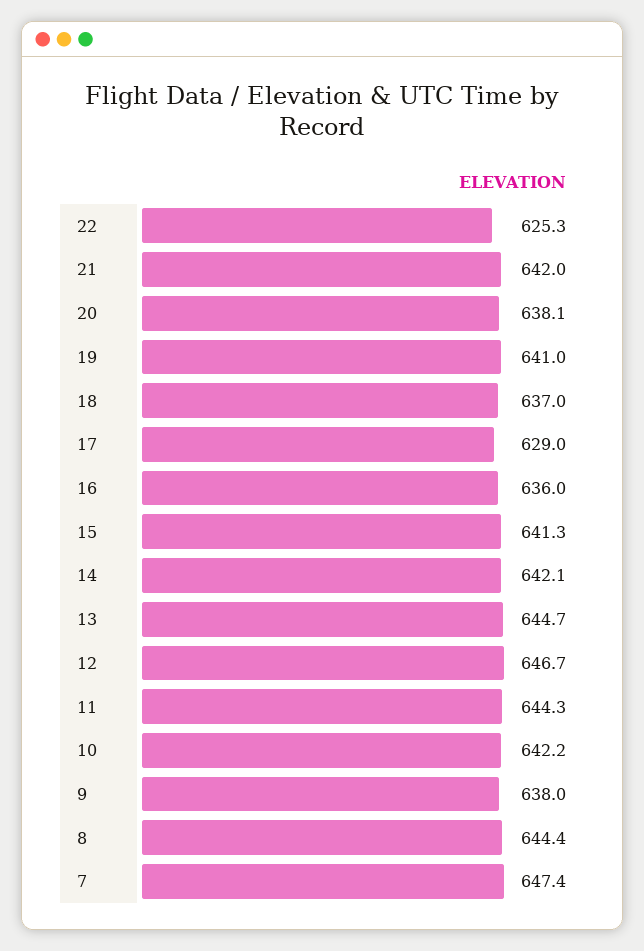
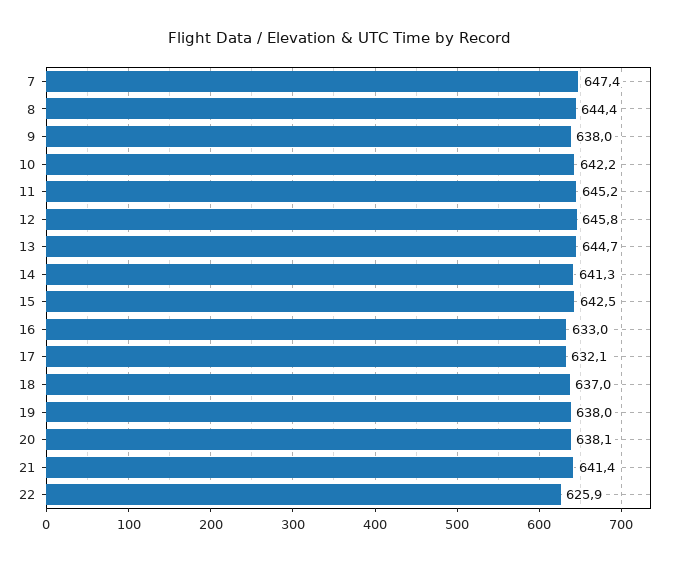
22: 625.3 -> 625.9
21: 642 -> 641.4
19: 641 -> 638
17: 629 -> 632.1
16: 636 -> 633
15: 641.3 -> 642.5
14: 642.1 -> 641.3
12: 646.7 -> 645.8
11: 644.3 -> 645.2

